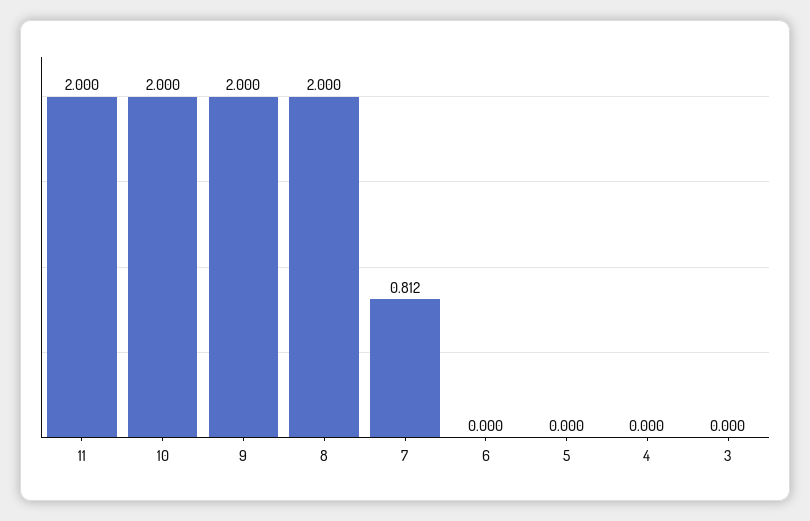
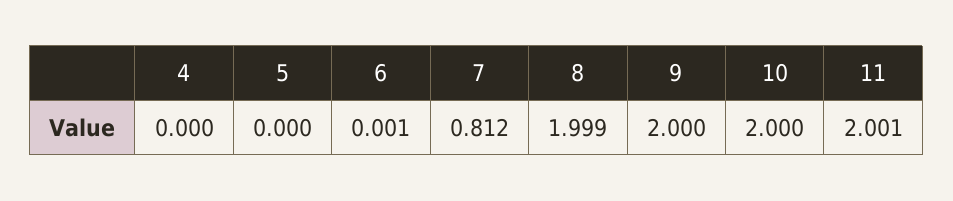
11: 2 -> 2.001
8: 2 -> 1.999
6: 0 -> 0.001
3: 0 -> none

